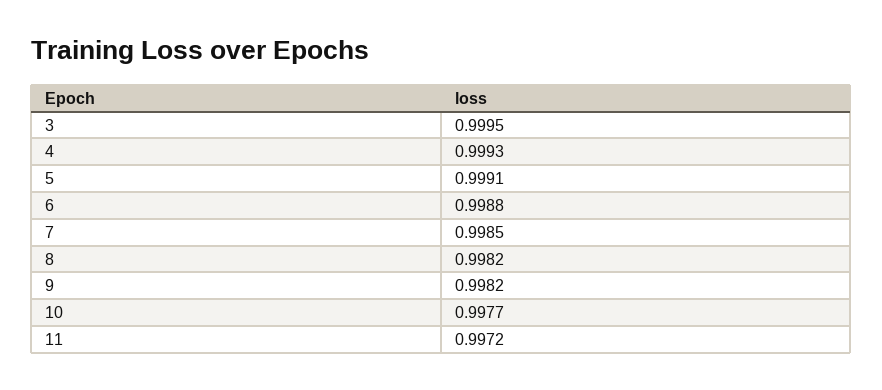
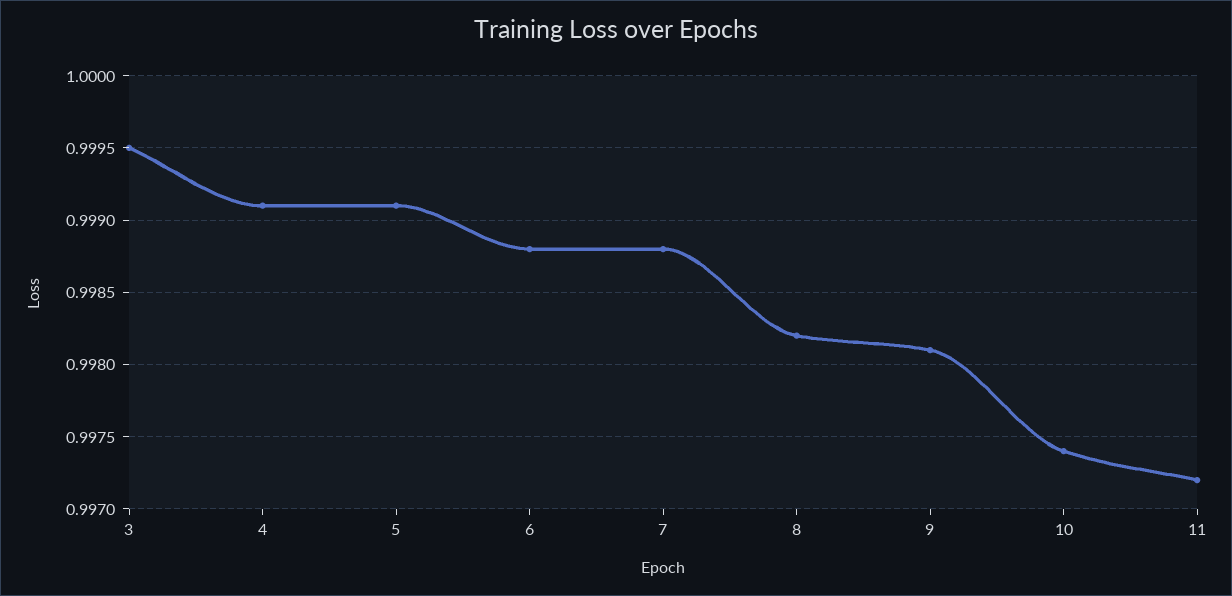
4: 0.9993 -> 0.9991
7: 0.9985 -> 0.9988
9: 0.9982 -> 0.9981
10: 0.9977 -> 0.9974

